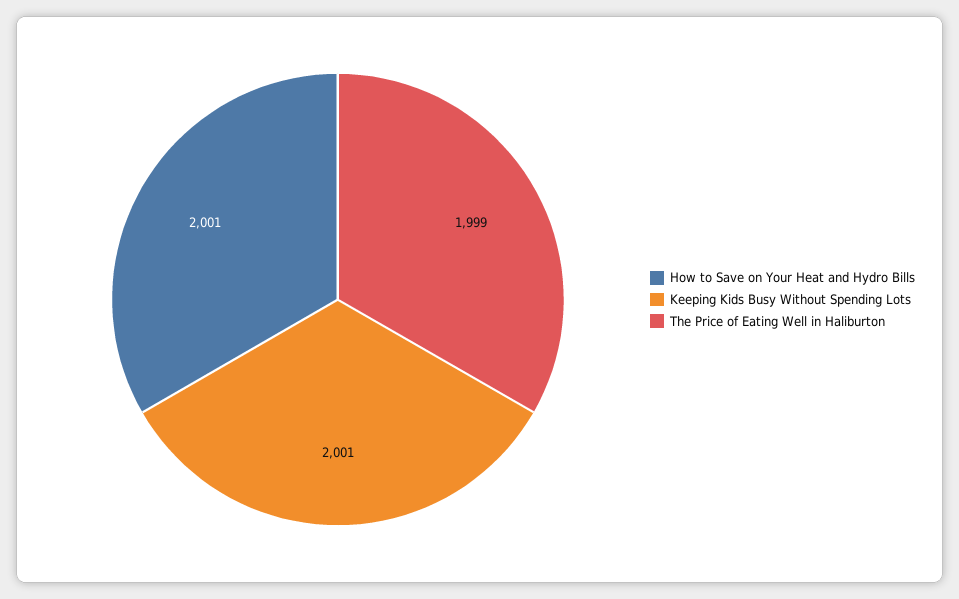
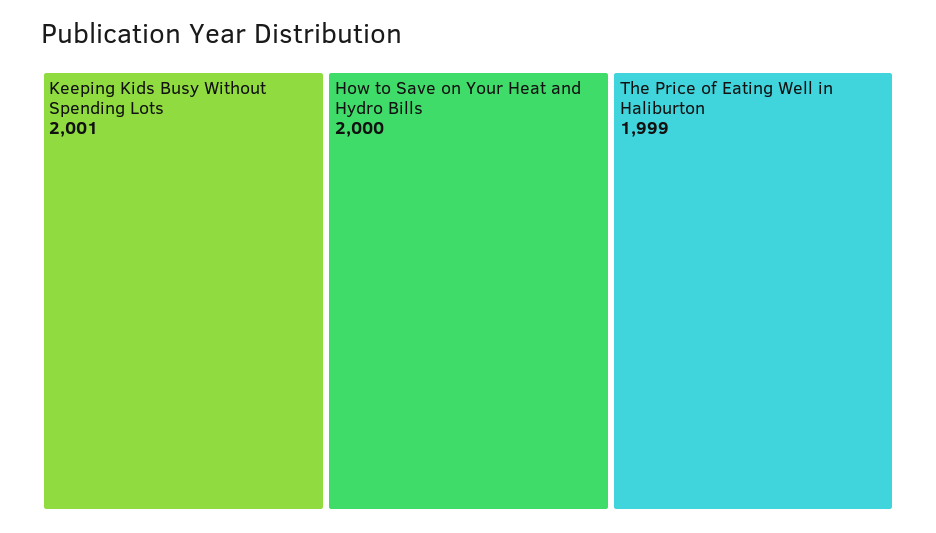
How to Save on Your Heat and Hydro Bills: 2001 -> 2000

